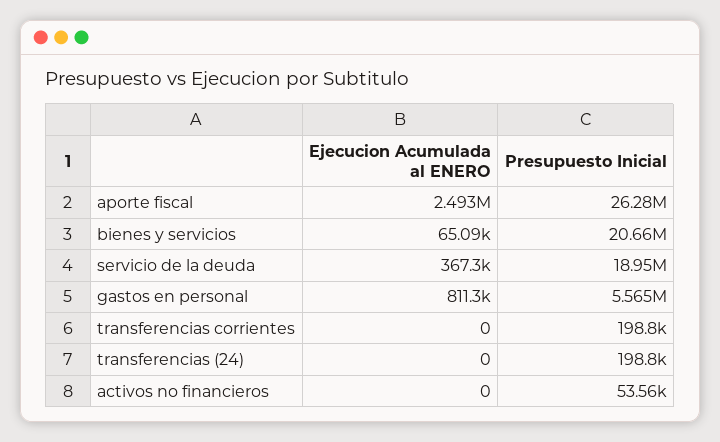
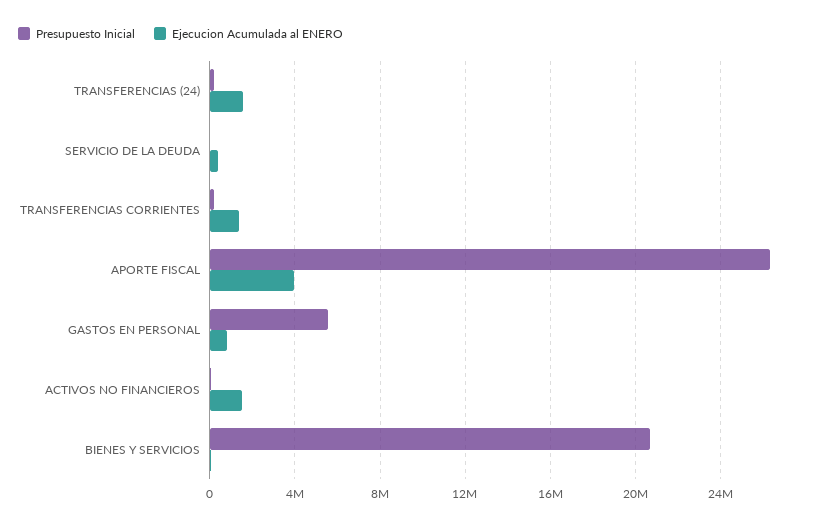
Ejecucion Acumulada al ENERO, aporte fiscal: 2493000 -> 4000000
Presupuesto Inicial, servicio de la deuda: 18950000 -> 0
Ejecucion Acumulada al ENERO, transferencias corrientes: 0 -> 1500000
Ejecucion Acumulada al ENERO, transferencias (24): 0 -> 1500000
Ejecucion Acumulada al ENERO, activos no financieros: 0 -> 1500000

